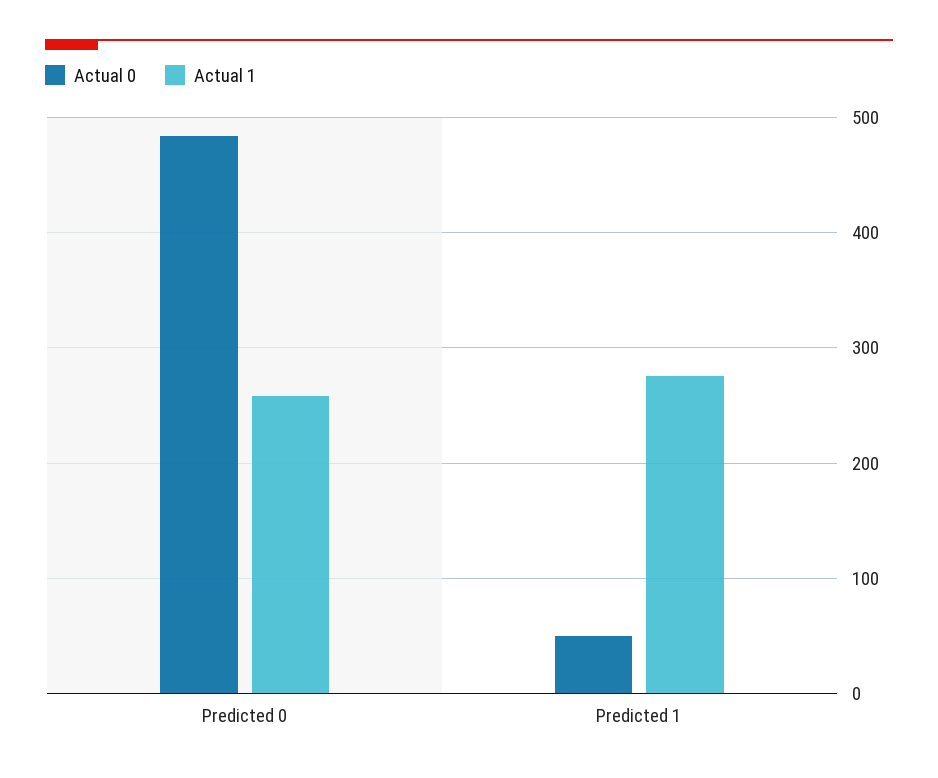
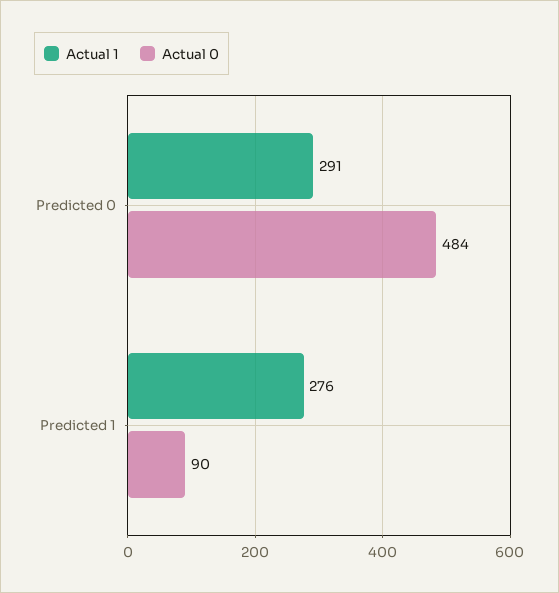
Actual 1, Predicted 0: 260 -> 291
Actual 0, Predicted 1: 50 -> 90

